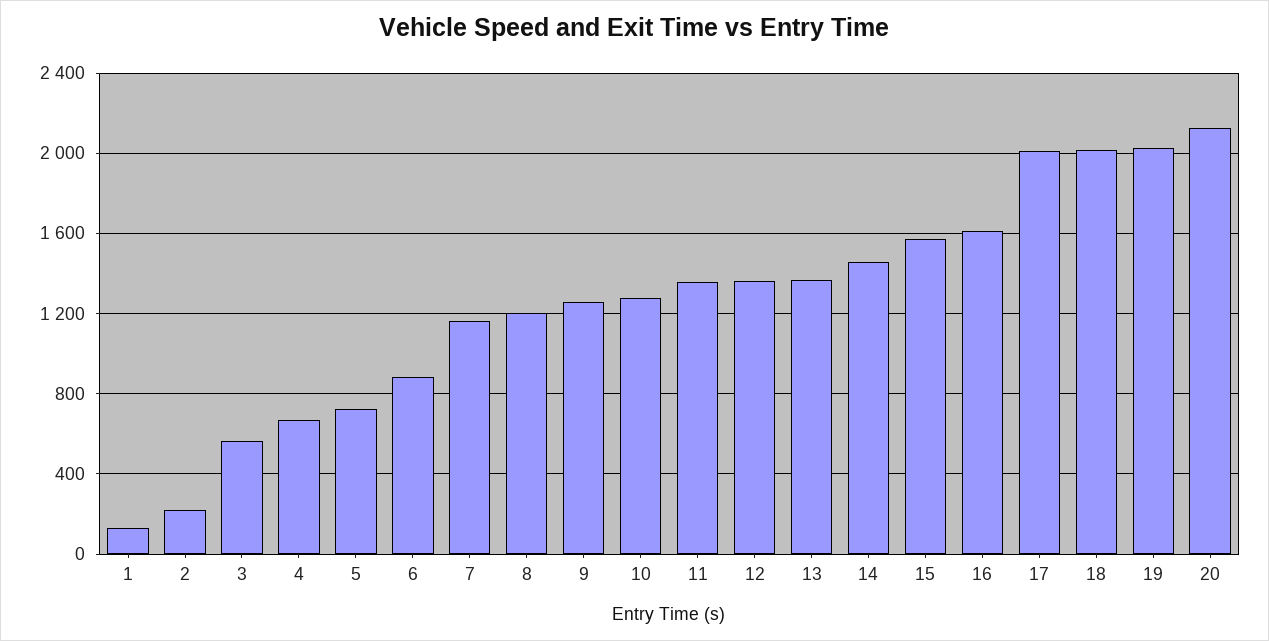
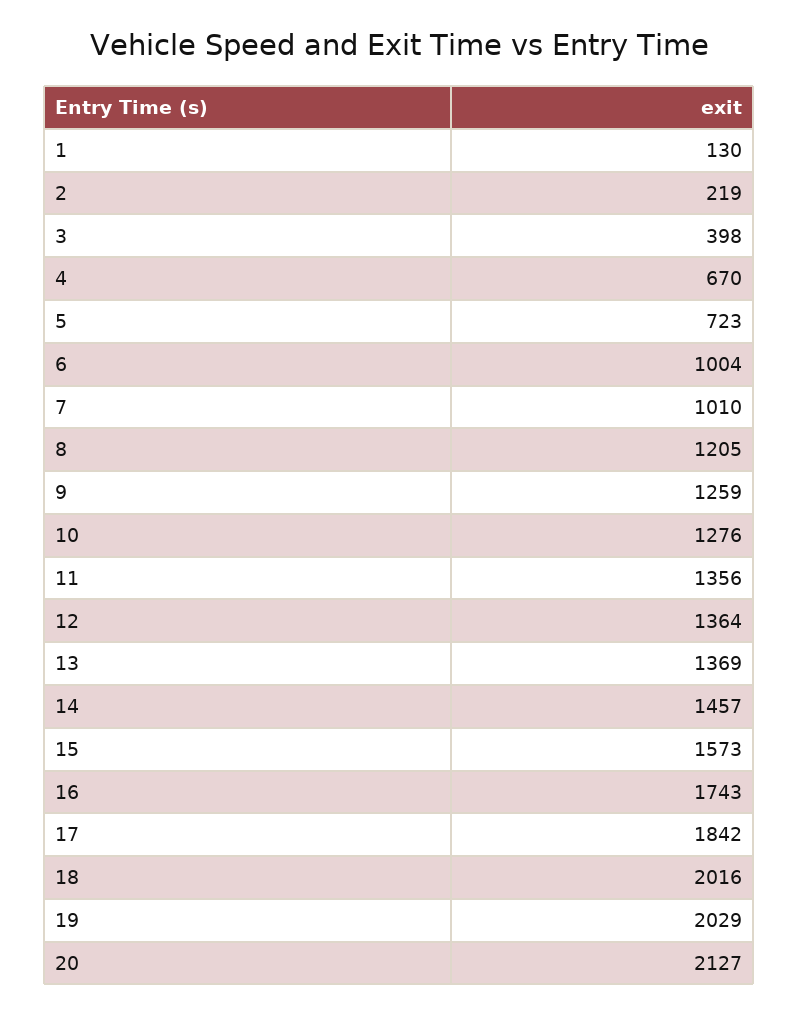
3: 550 -> 398
6: 900 -> 1004
7: 1150 -> 1010
16: 1600 -> 1743
17: 2000 -> 1842

